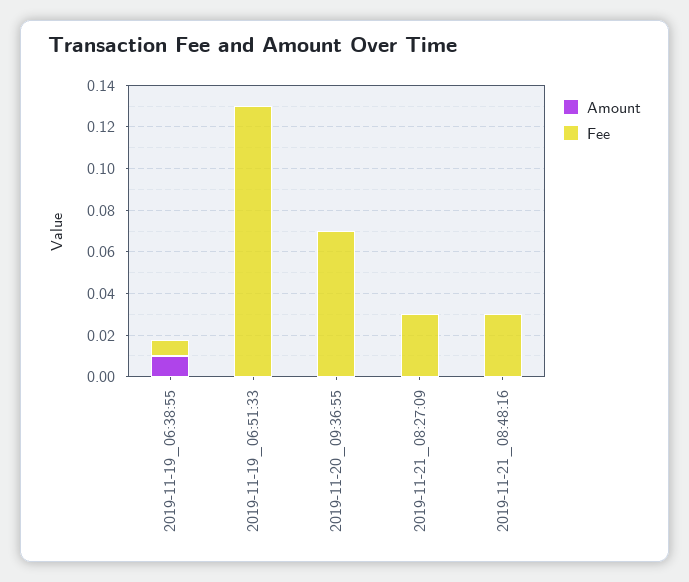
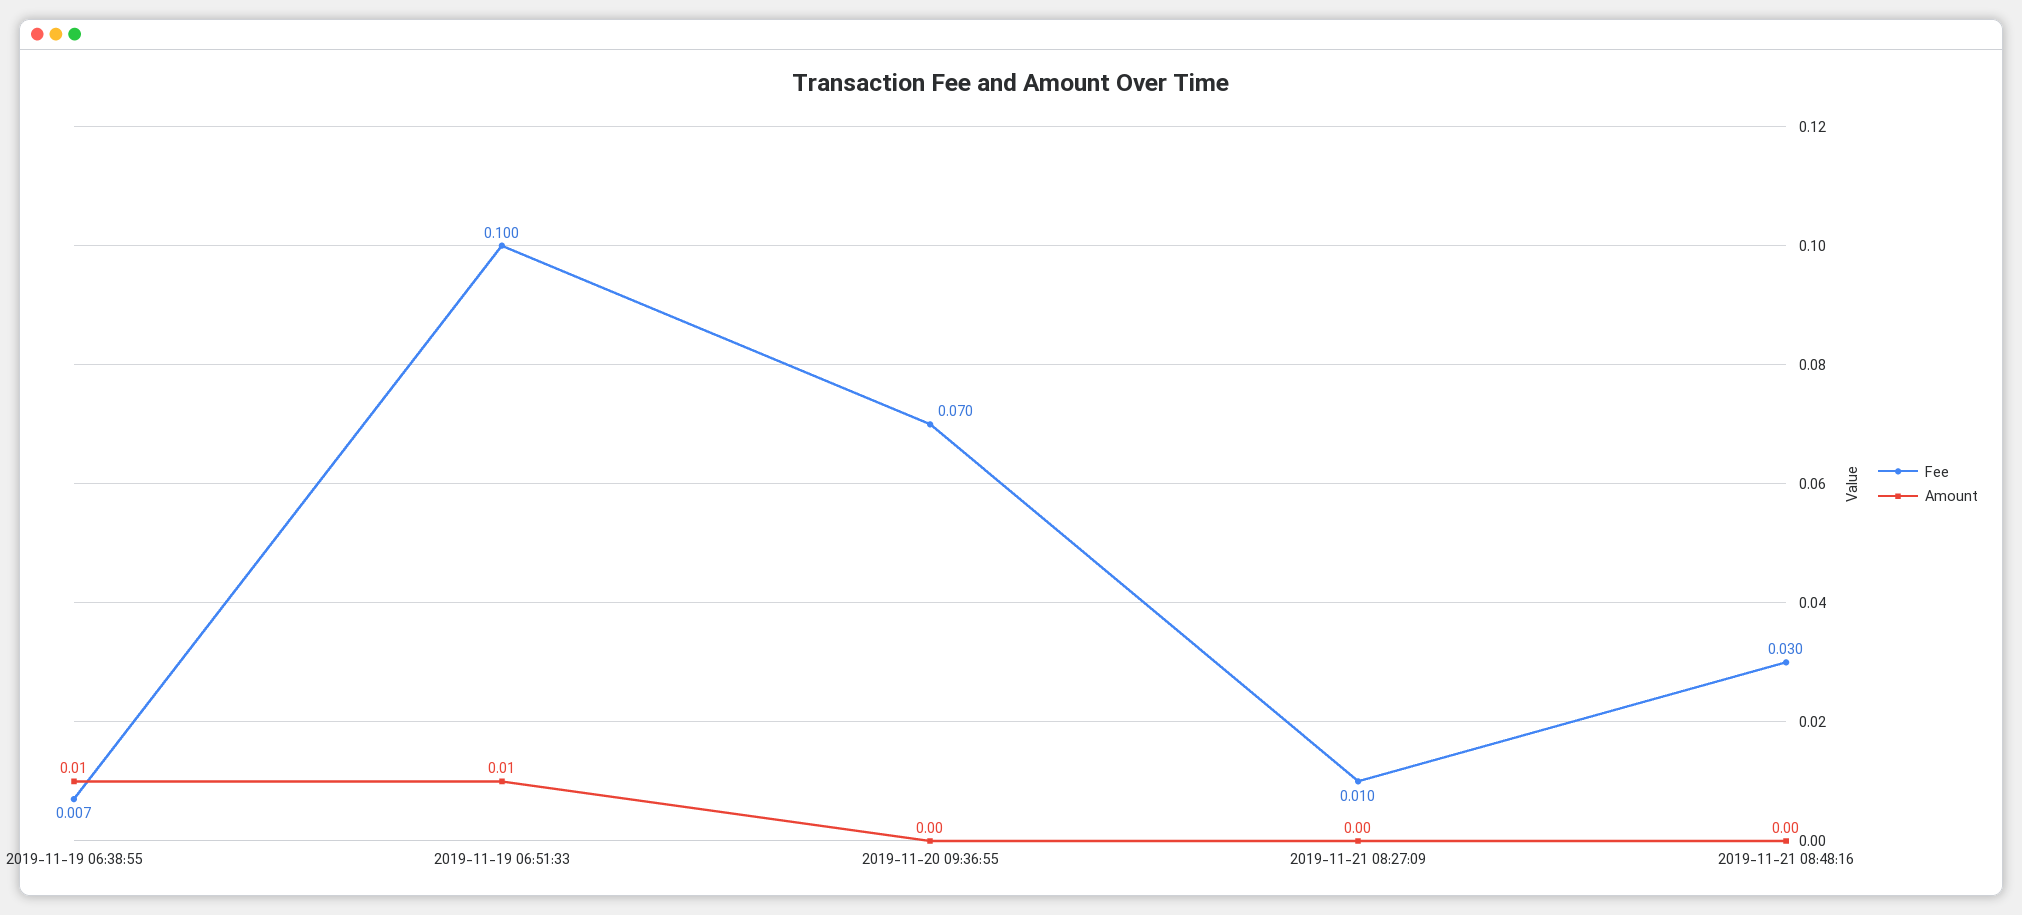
Amount, 2019-11-19_06:51:33: 0 -> 0.01
Fee, 2019-11-19_06:51:33: 0.13 -> 0.1
Fee, 2019-11-21_08:27:09: 0.03 -> 0.01

